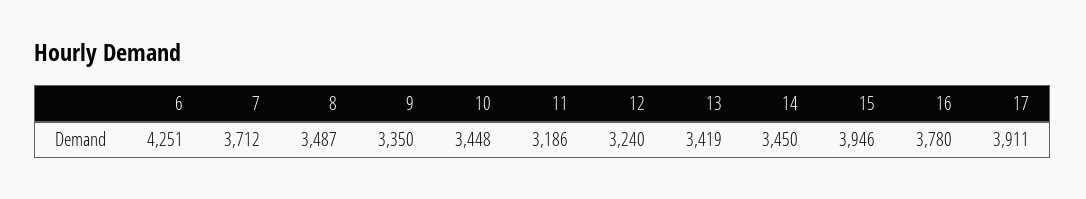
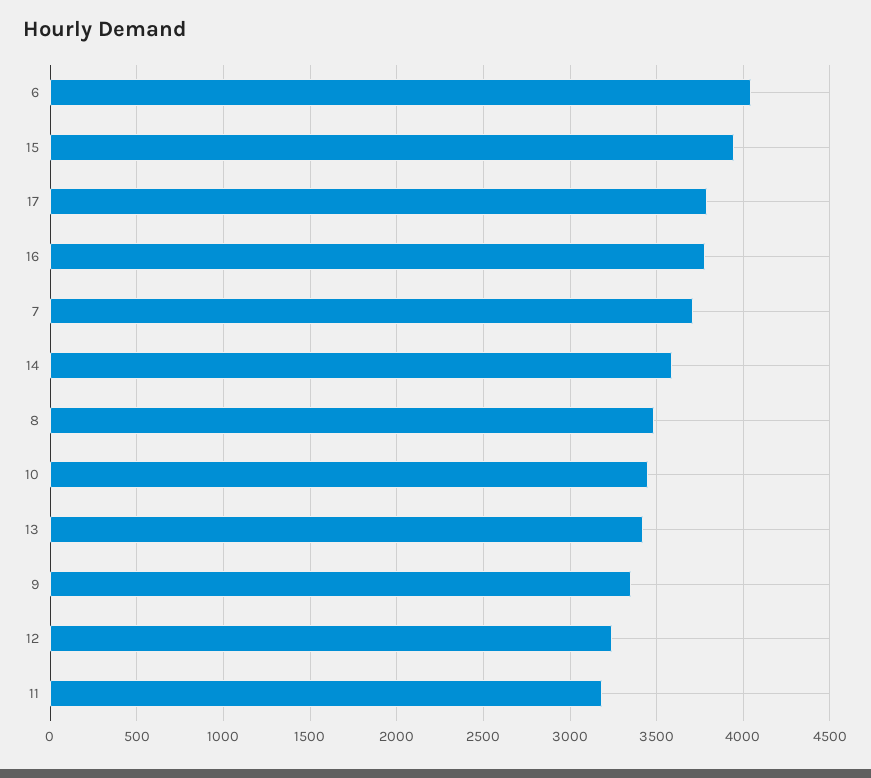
6: 4251 -> 4050
14: 3450 -> 3600
17: 3911 -> 3800

